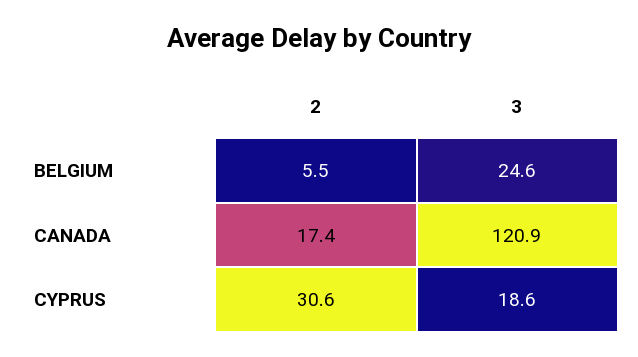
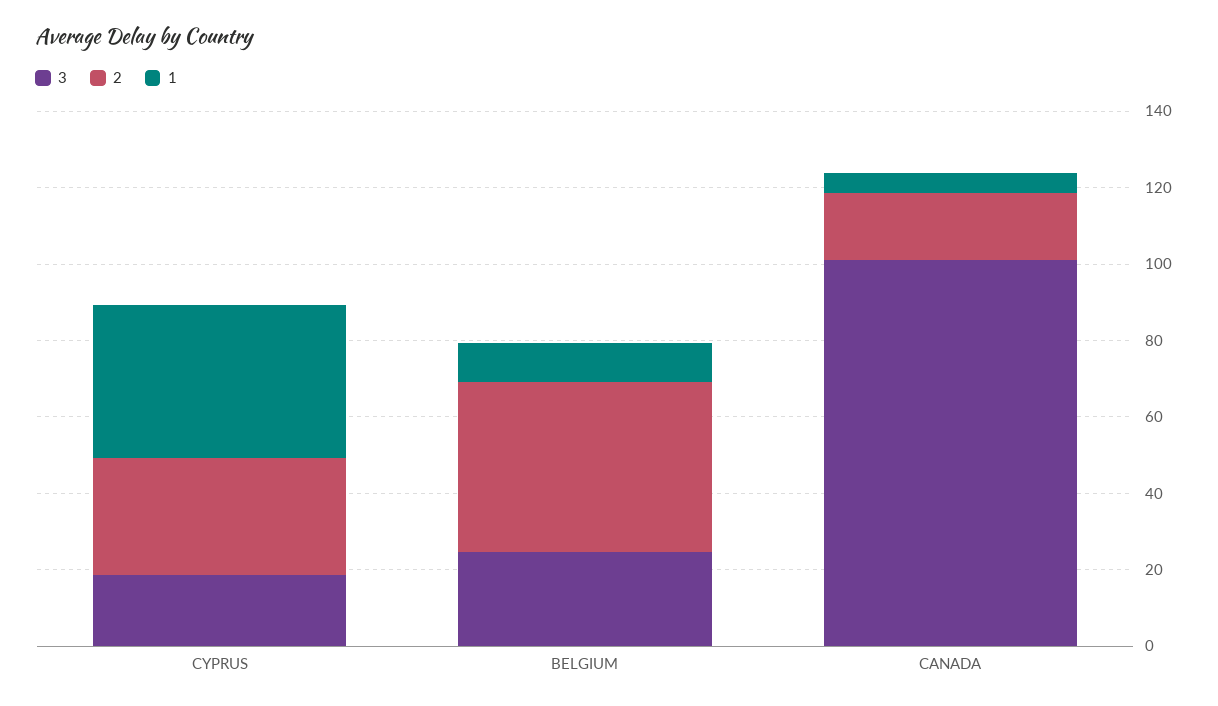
2, BELGIUM: 5.5 -> 45
3, CANADA: 120.9 -> 100
1, CYPRUS: none -> 40
1, BELGIUM: none -> 10
1, CANADA: none -> 5

